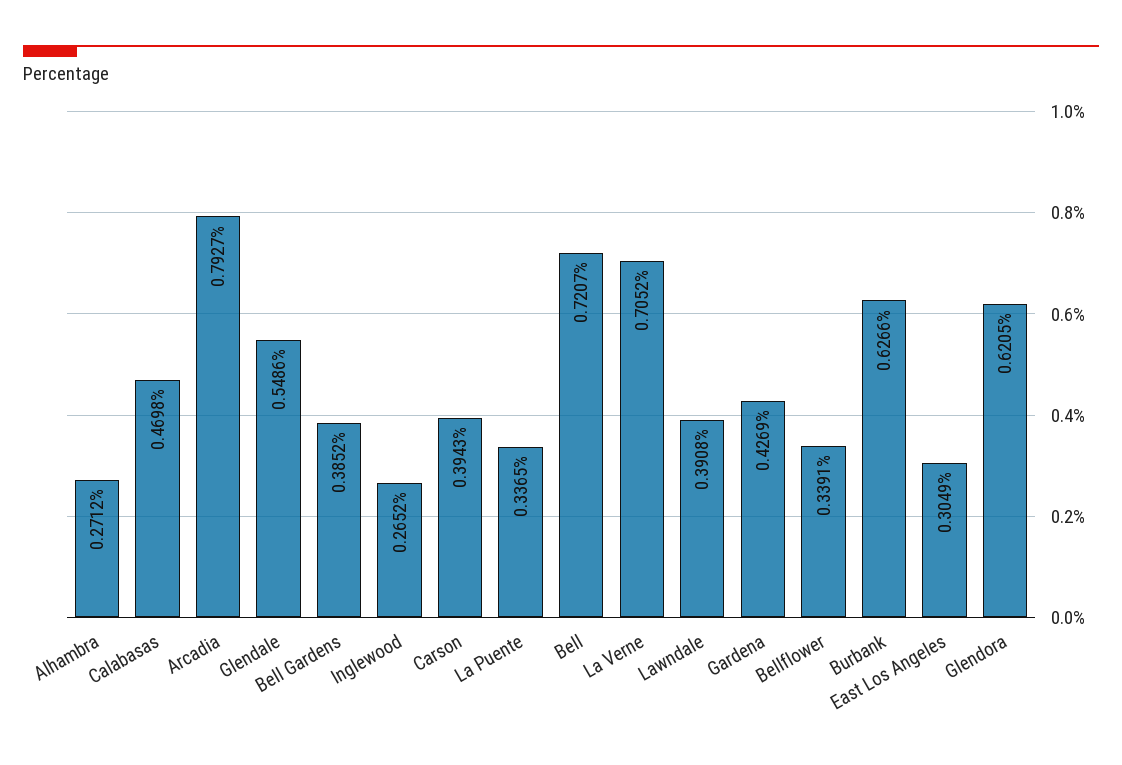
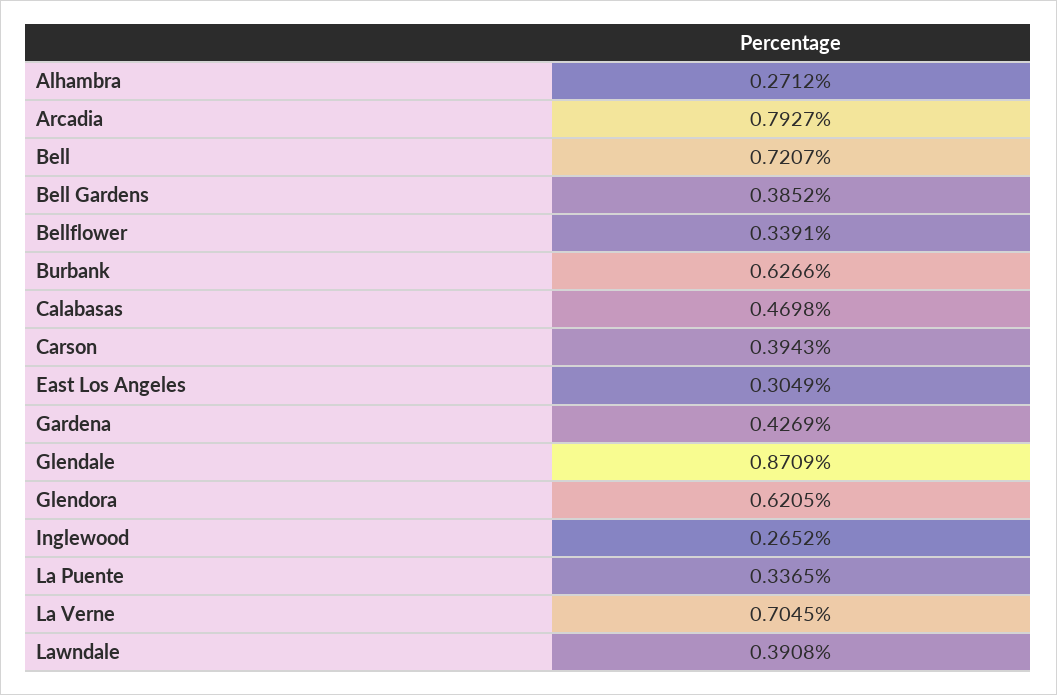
Glendale: 0.5486 -> 0.8709
La Verne: 0.7052 -> 0.7045

